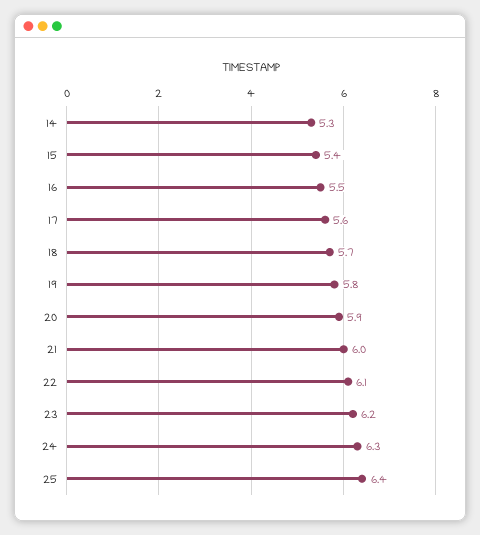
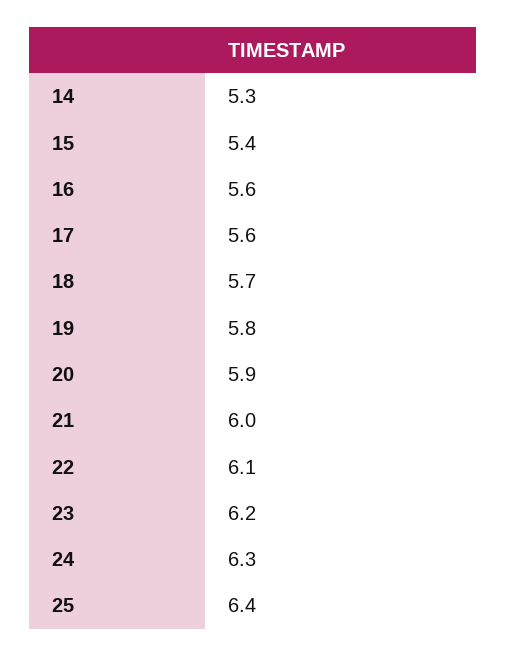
16: 5.5 -> 5.6

